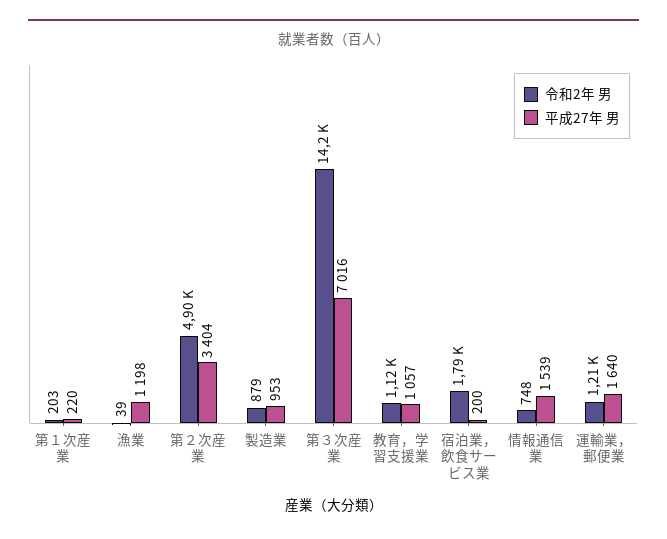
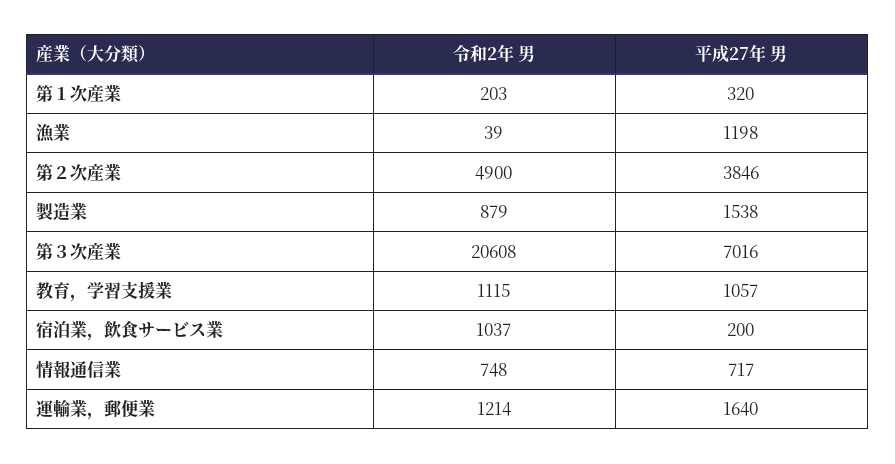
平成27年 男, 第１次産業: 220 -> 320
平成27年 男, 第２次産業: 3404 -> 3846
平成27年 男, 製造業: 953 -> 1538
令和2年 男, 第３次産業: 14200 -> 20608
令和2年 男, 宿泊業，飲食サービス業: 1790 -> 1037
平成27年 男, 情報通信業: 1539 -> 717

